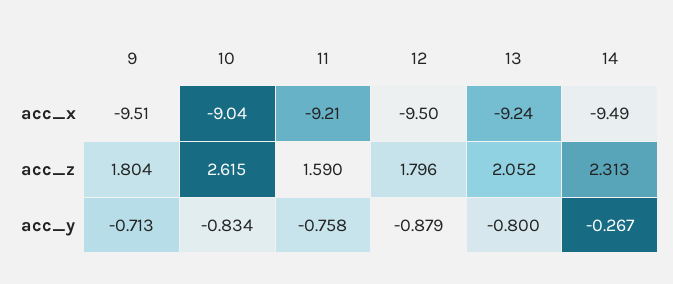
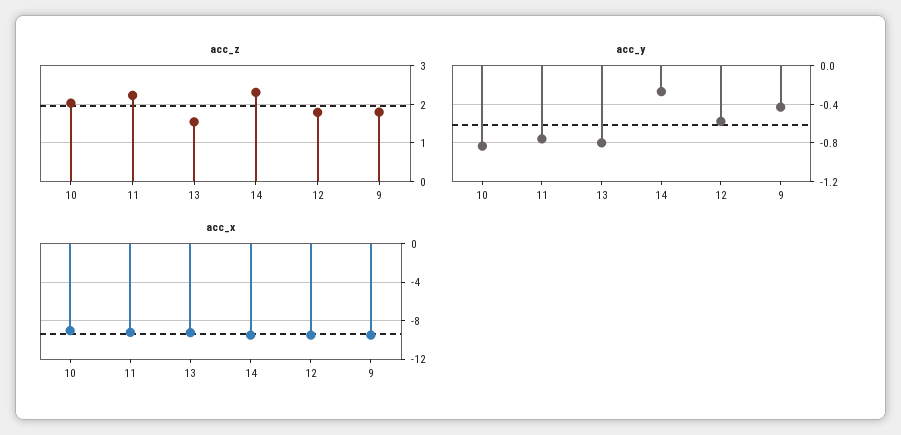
acc_z, 10: 2.615 -> 2
acc_z, 11: 1.59 -> 2.2
acc_z, 13: 2.052 -> 1.6
acc_y, 9: -0.713 -> -0.4
acc_y, 12: -0.879 -> -0.6

